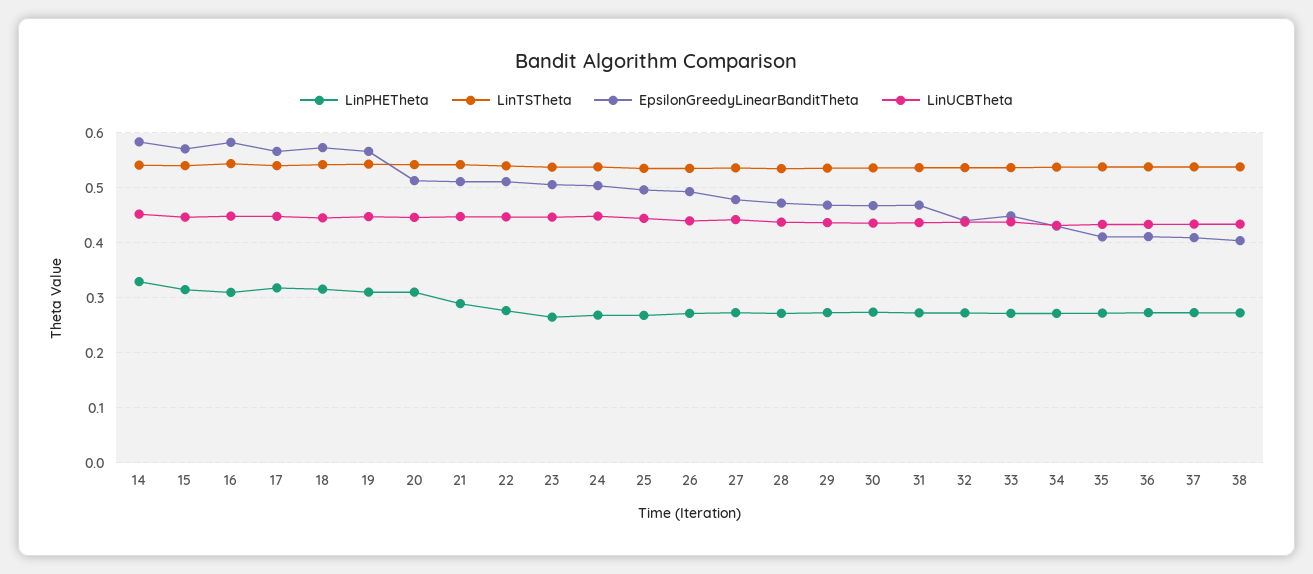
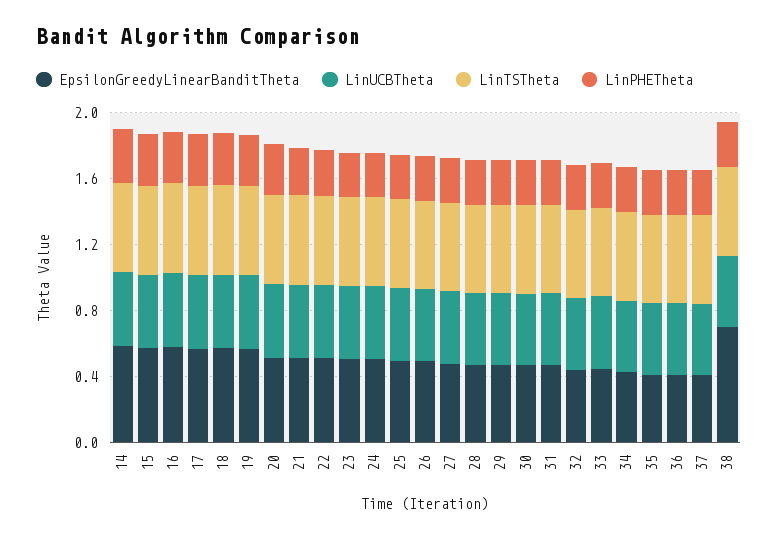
EpsilonGreedyLinearBanditTheta, 38: 0.4 -> 0.7

